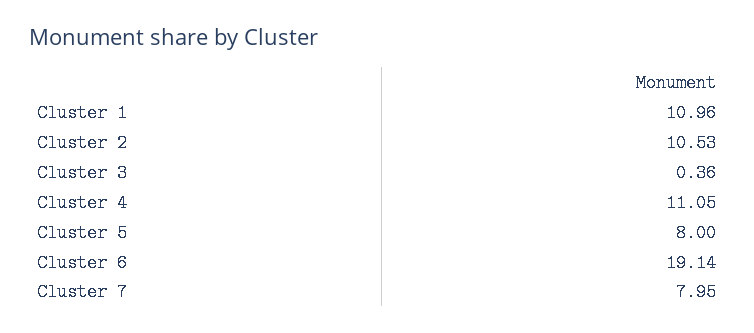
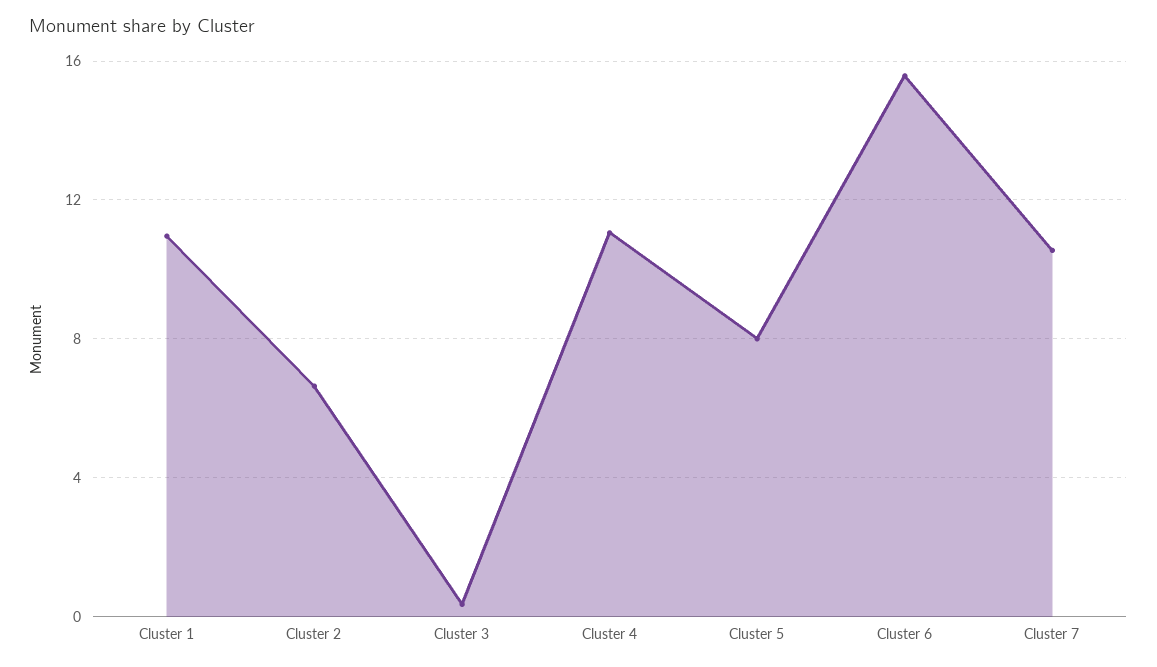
Cluster 2: 10.53 -> 6.5
Cluster 6: 19.14 -> 15.5
Cluster 7: 7.95 -> 10.5

